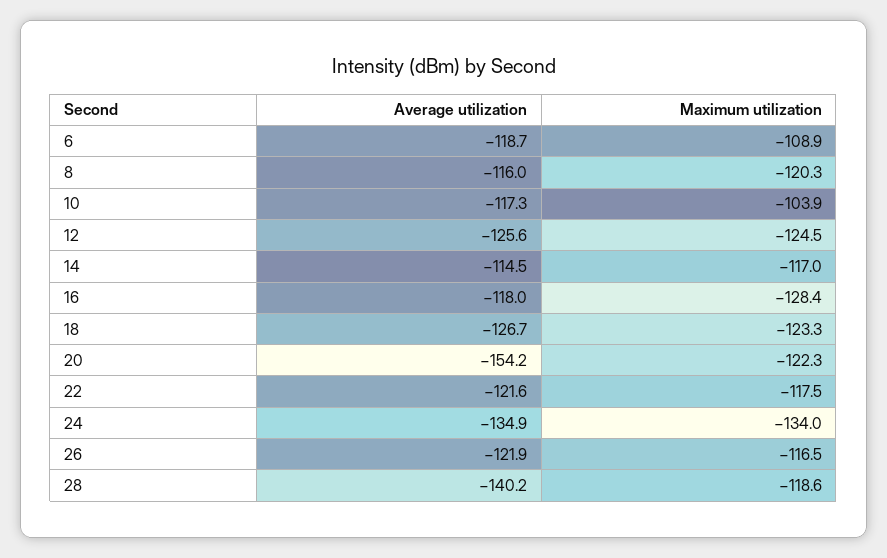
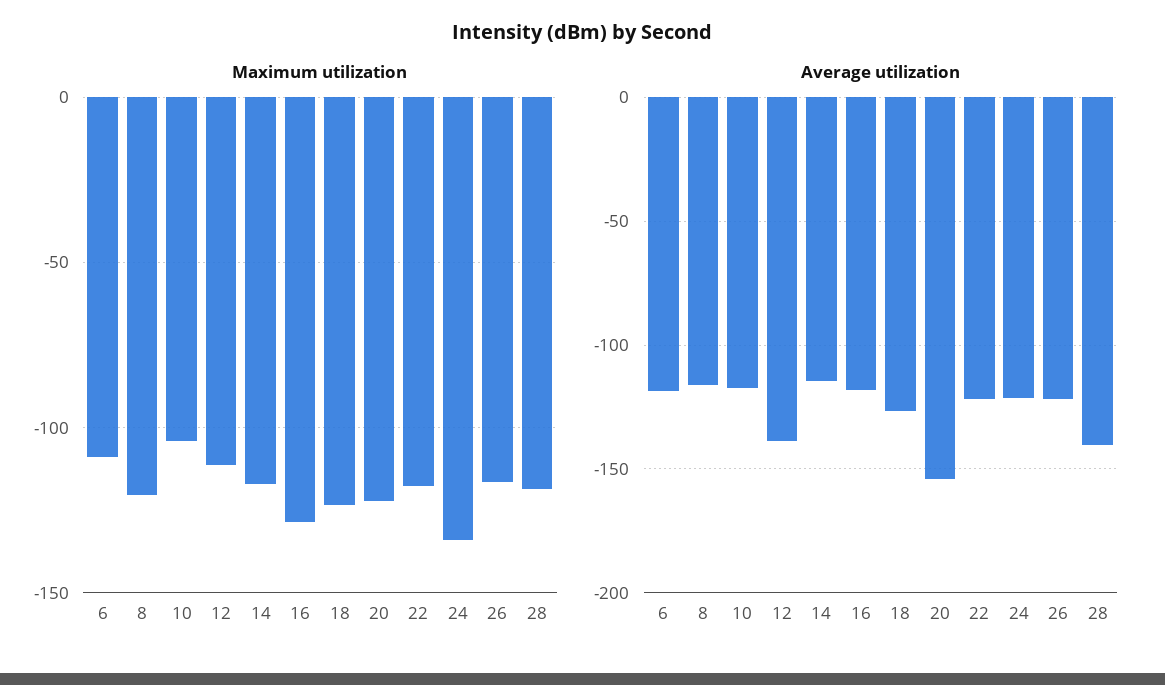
Average utilization, 12: -125.6 -> -140
Maximum utilization, 12: -124.5 -> -110
Average utilization, 24: -134.9 -> -120

